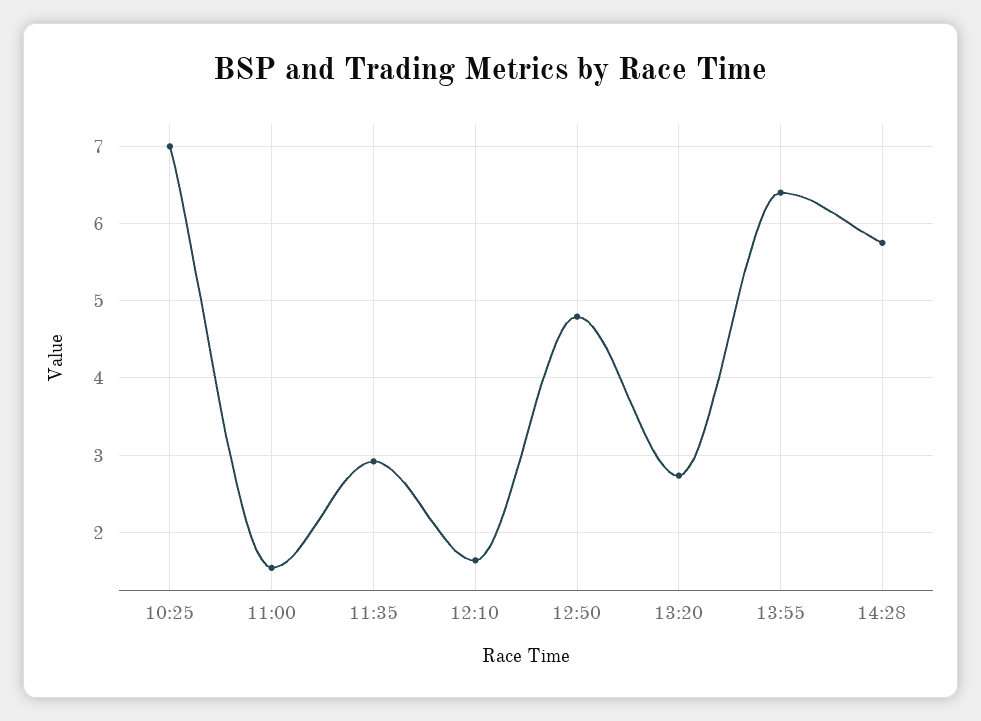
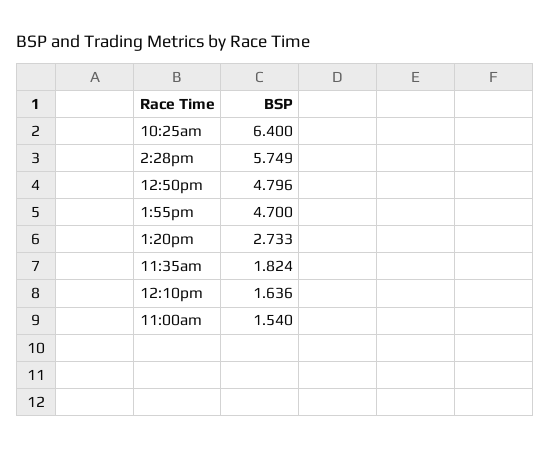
10:25: 7 -> 6.4
11:35: 2.9 -> 1.824
13:55: 6.4 -> 4.7

